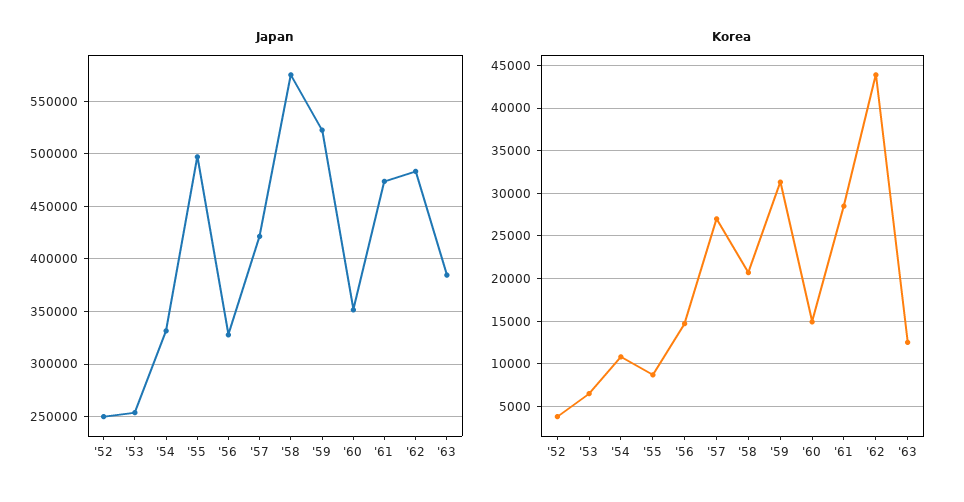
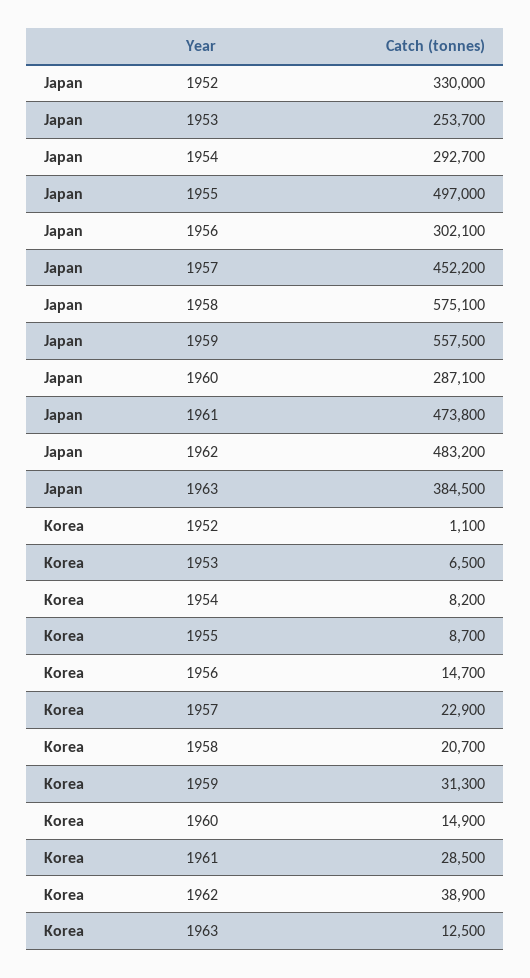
Japan, '52: 250000 -> 330000
Japan, '54: 330000 -> 292700
Japan, '56: 330000 -> 302100
Japan, '57: 420000 -> 452200
Japan, '59: 520000 -> 557500
Japan, '60: 350000 -> 287100
Korea, '52: 4000 -> 1100
Korea, '54: 11000 -> 8200
Korea, '57: 27000 -> 22900
Korea, '62: 44000 -> 38900

